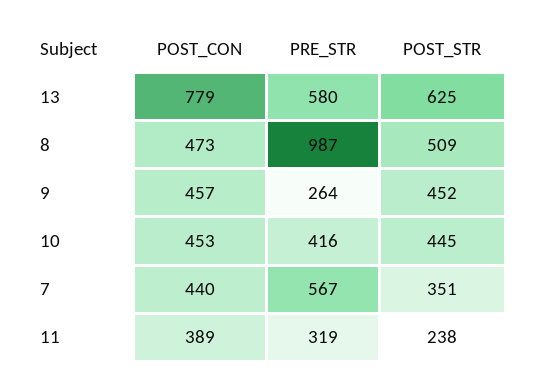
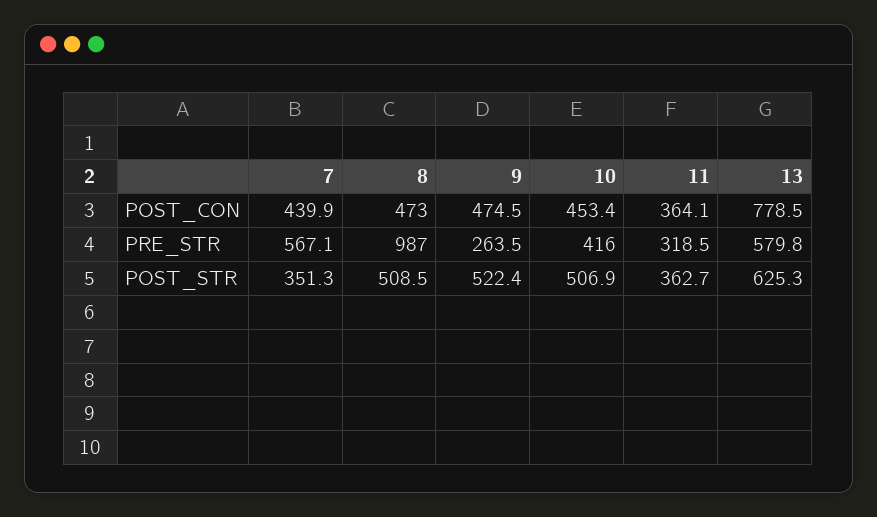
POST_CON, 9: 457 -> 474.5
POST_STR, 9: 452 -> 522.4
POST_STR, 10: 445 -> 506.9
POST_CON, 11: 389 -> 364.1
POST_STR, 11: 238 -> 362.7

